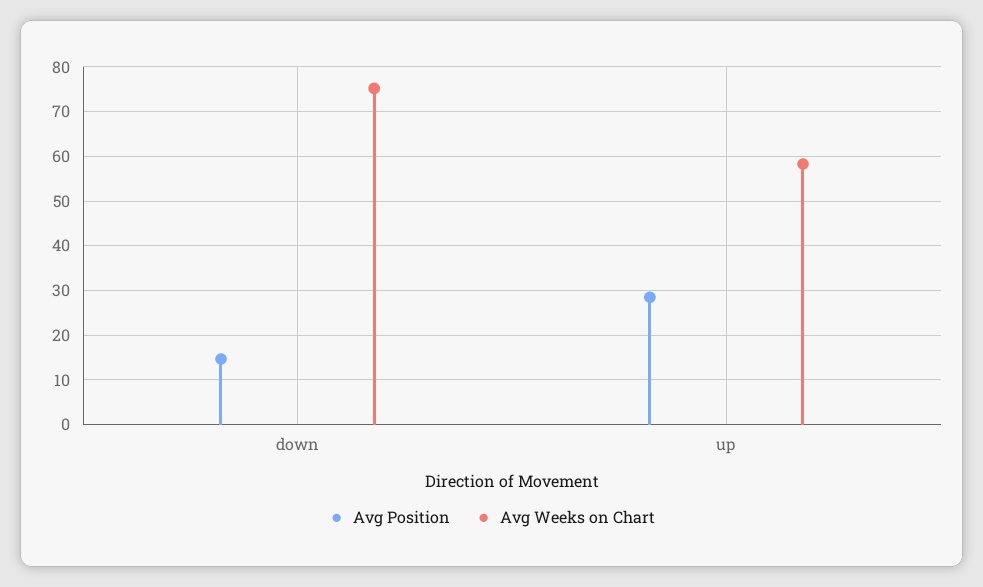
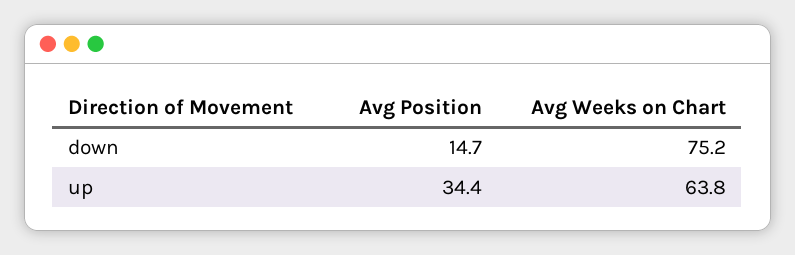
Avg Position, up: 28 -> 34.4
Avg Weeks on Chart, up: 58 -> 63.8

